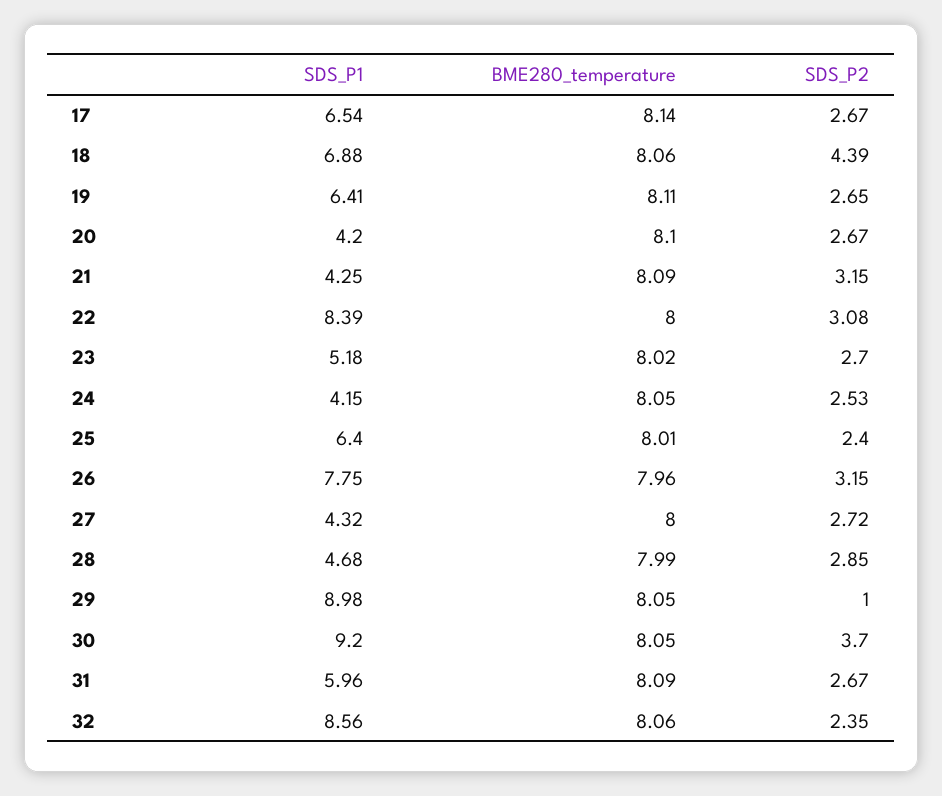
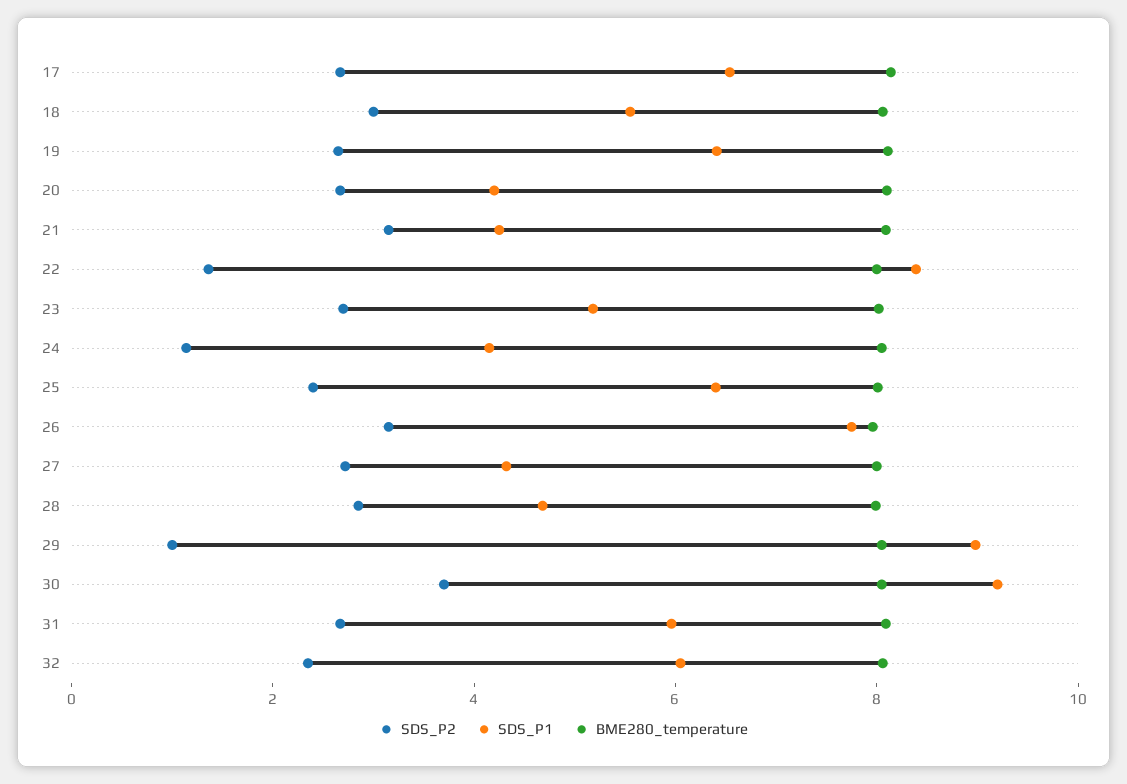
SDS_P1, 18: 6.88 -> 5.5
SDS_P2, 18: 4.39 -> 3
SDS_P2, 22: 3.08 -> 1.5
SDS_P2, 24: 2.53 -> 1
SDS_P1, 32: 8.56 -> 6

